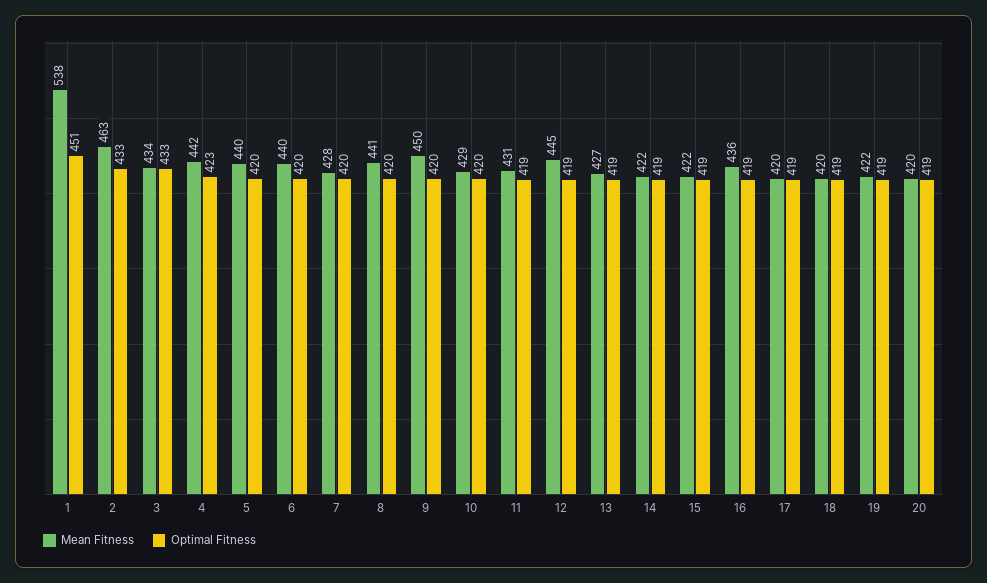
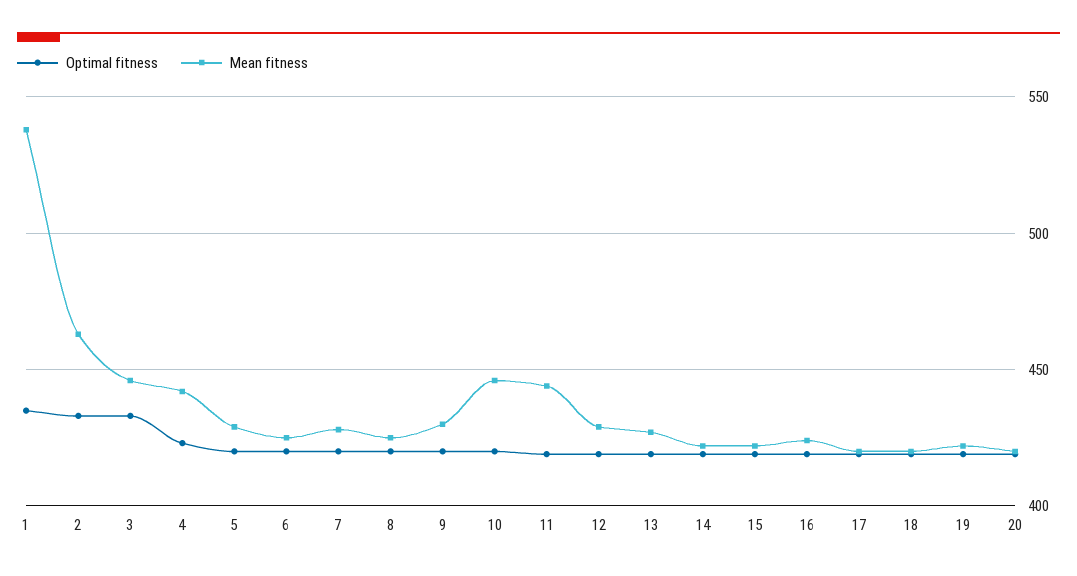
Optimal Fitness, 1: 451 -> 435
Mean Fitness, 3: 434 -> 445
Mean Fitness, 5: 440 -> 430
Mean Fitness, 6: 440 -> 425
Mean Fitness, 8: 441 -> 425
Mean Fitness, 9: 450 -> 430
Mean Fitness, 10: 429 -> 445
Mean Fitness, 11: 431 -> 445
Mean Fitness, 12: 445 -> 430
Mean Fitness, 16: 436 -> 425

